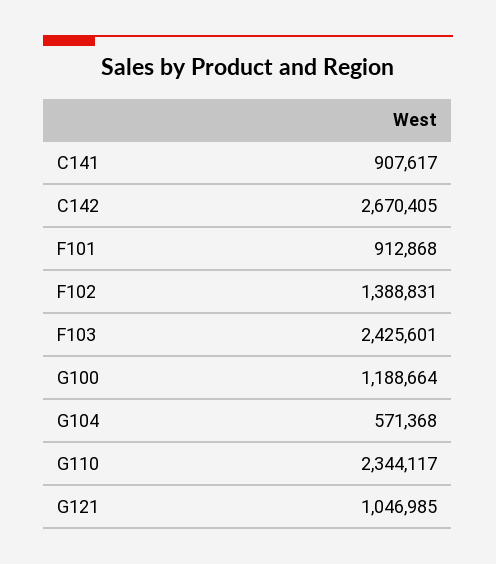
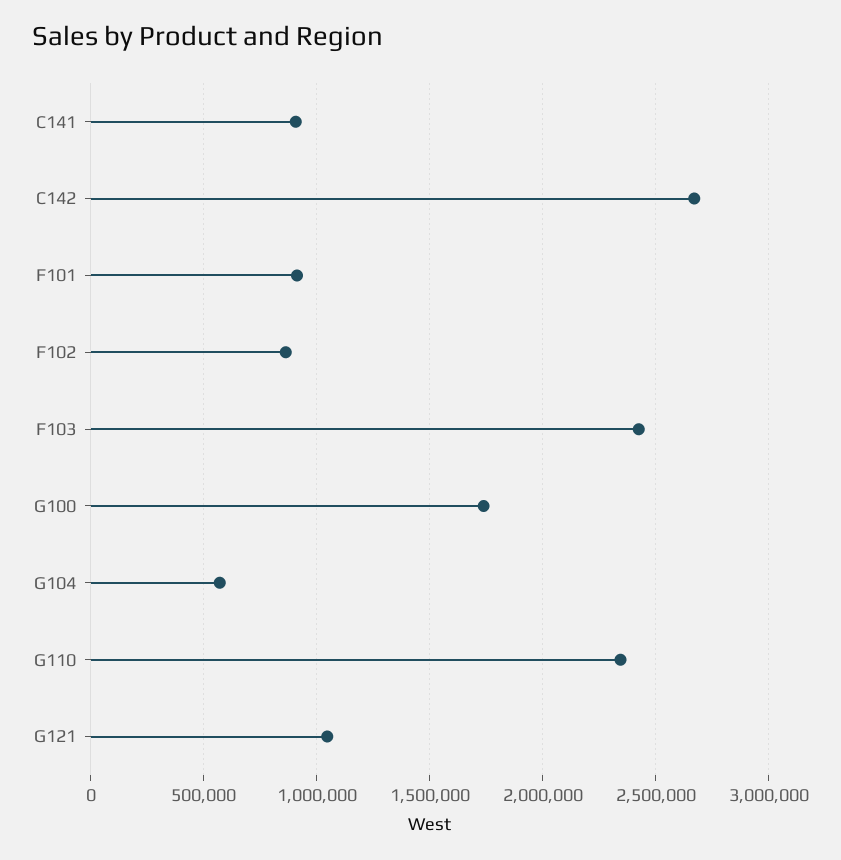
F102: 1388831 -> 850000
G100: 1188664 -> 1750000

